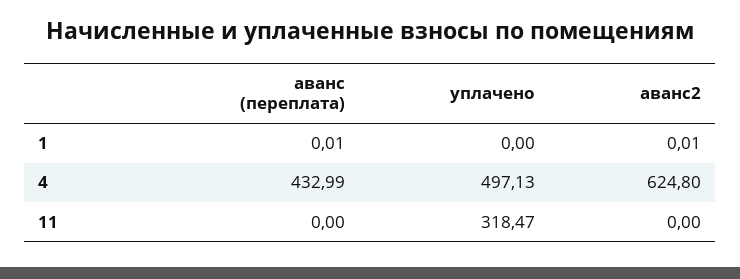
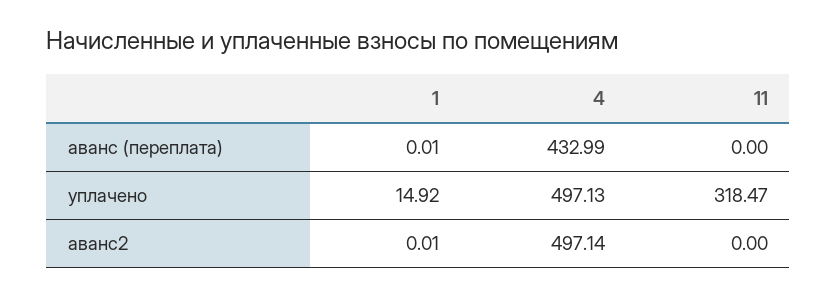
уплачено, 1: 0 -> 14.92
аванс2, 4: 624.8 -> 497.14

